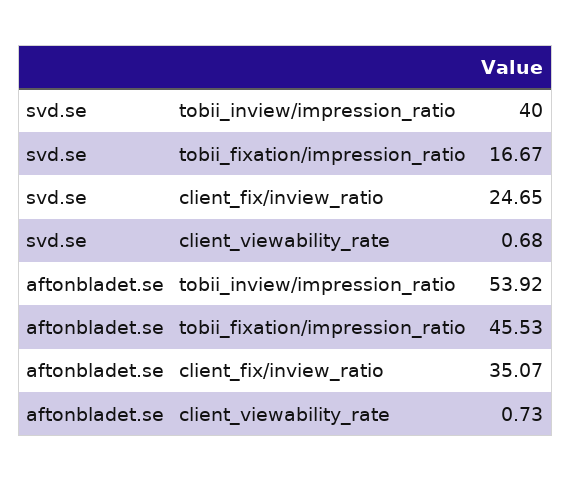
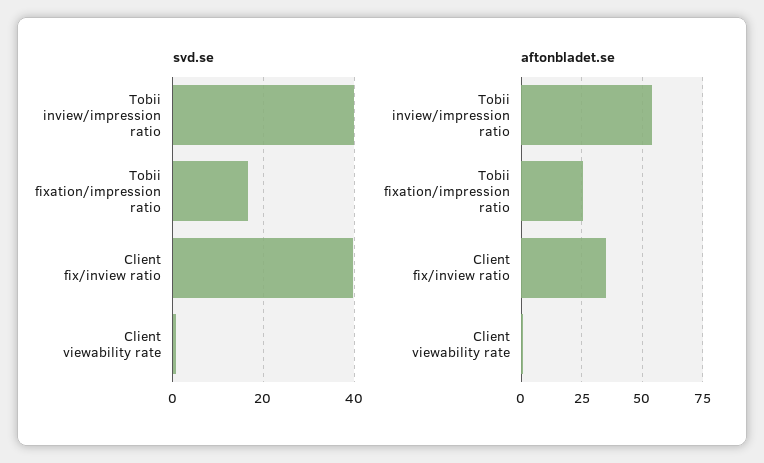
svd.se, client_fix/inview_ratio: 24.65 -> 40
aftonbladet.se, tobii_fixation/impression_ratio: 45.53 -> 25

